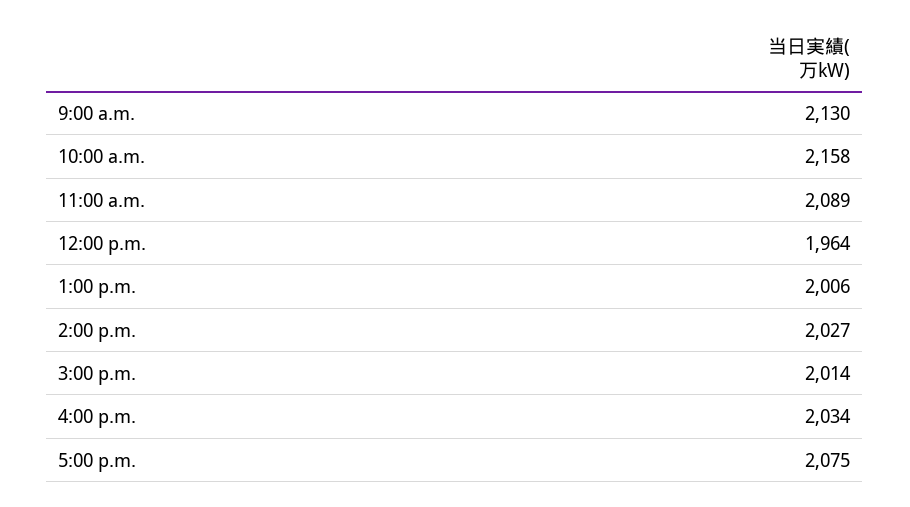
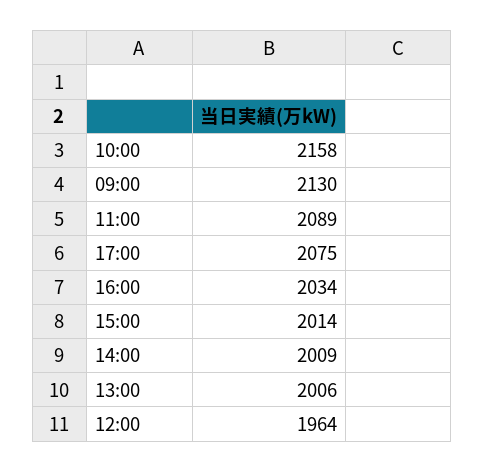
2:00 p.m.: 2027 -> 2009

